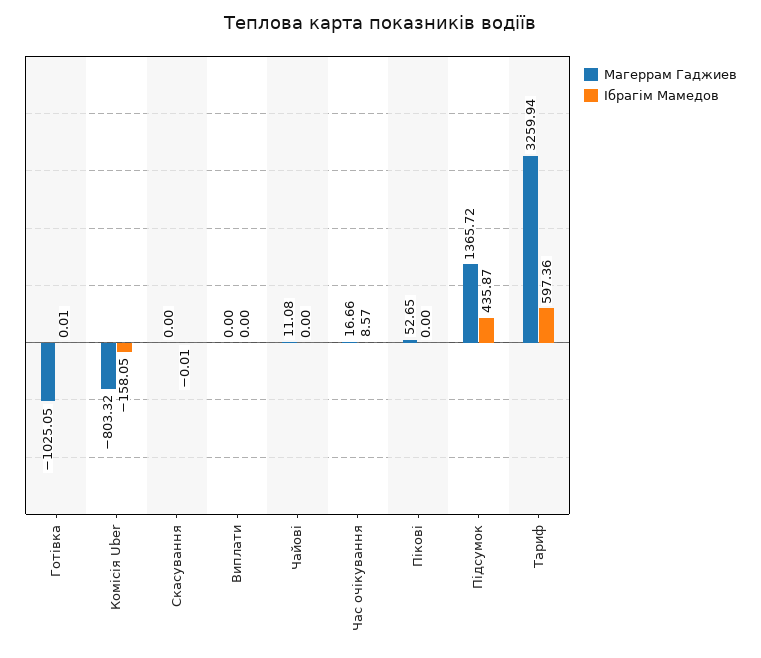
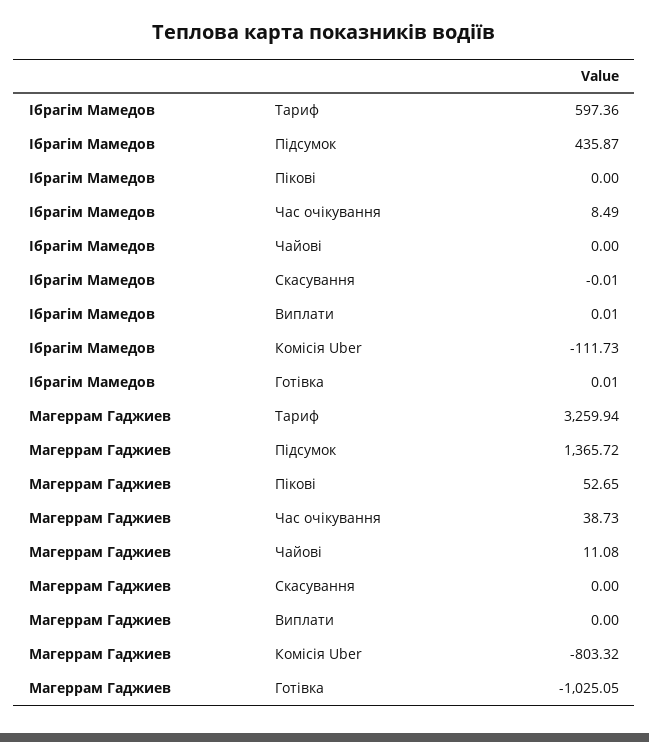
Ібрагім Мамедов, Комісія Uber: -158.05 -> -111.73
Ібрагім Мамедов, Виплати: 0 -> 0.01
Магеррам Гаджиев, Час очікування: 16.66 -> 38.73
Ібрагім Мамедов, Час очікування: 8.57 -> 8.49

